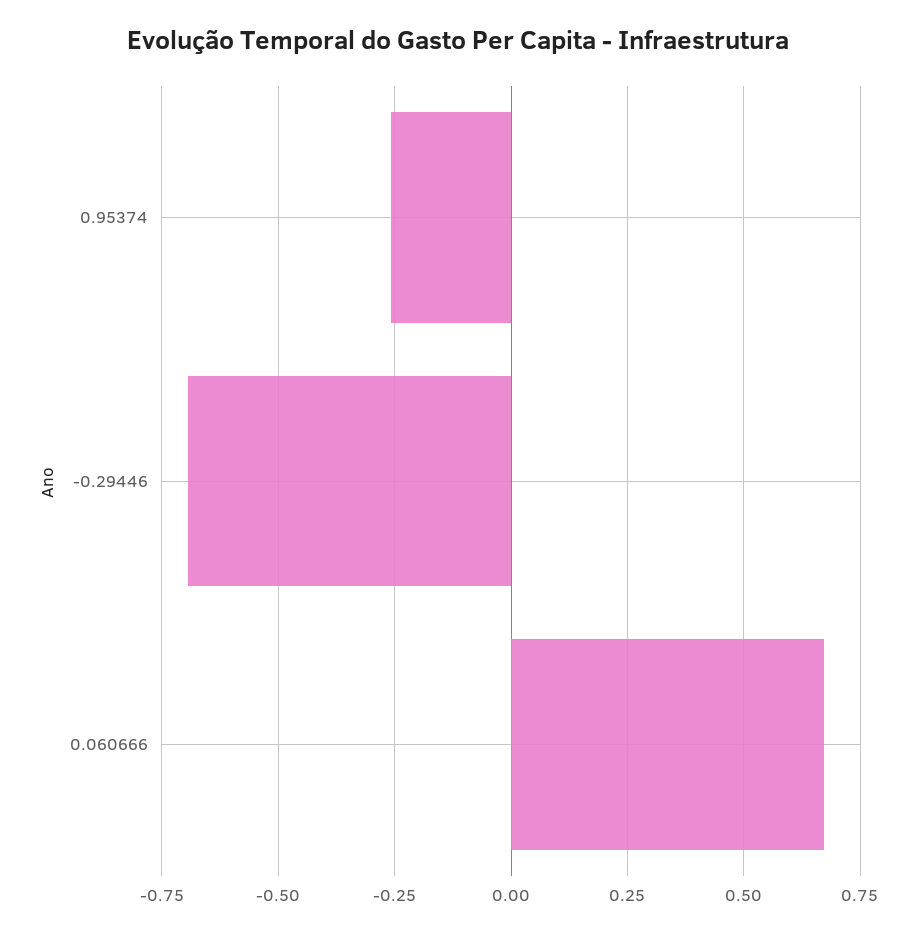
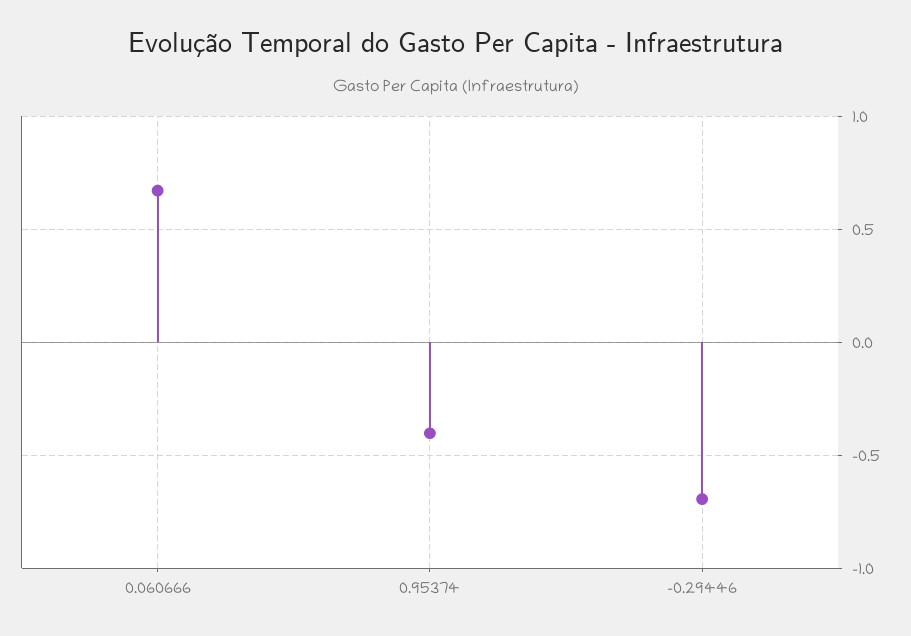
0.95374: -0.25 -> -0.4

